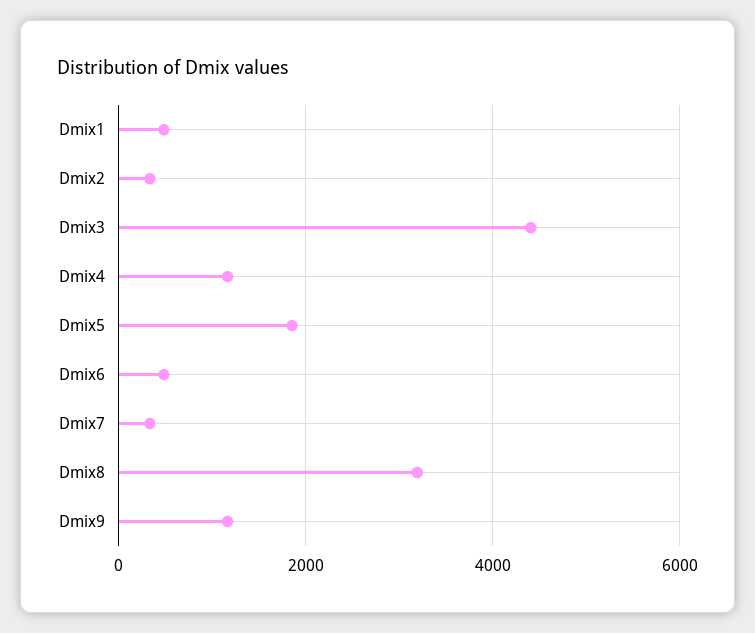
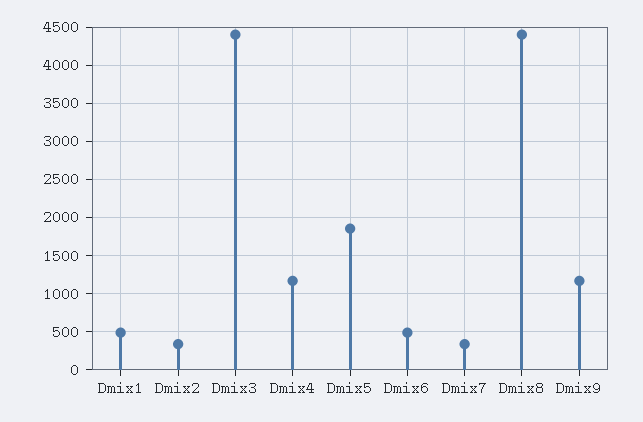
Dmix8: 3200 -> 4400

